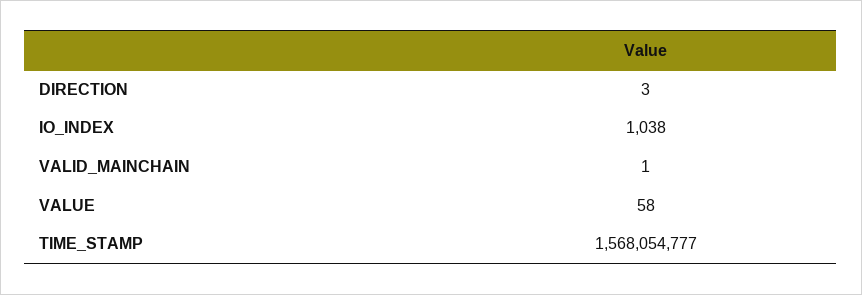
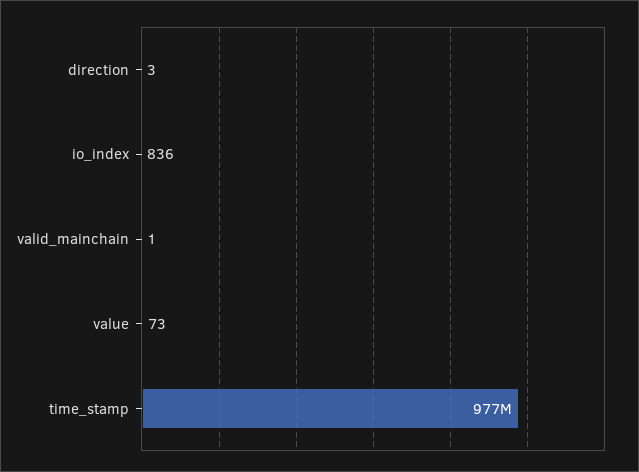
IO_INDEX: 1038 -> 836
VALUE: 58 -> 73
TIME_STAMP: 1568054777 -> 977000000

